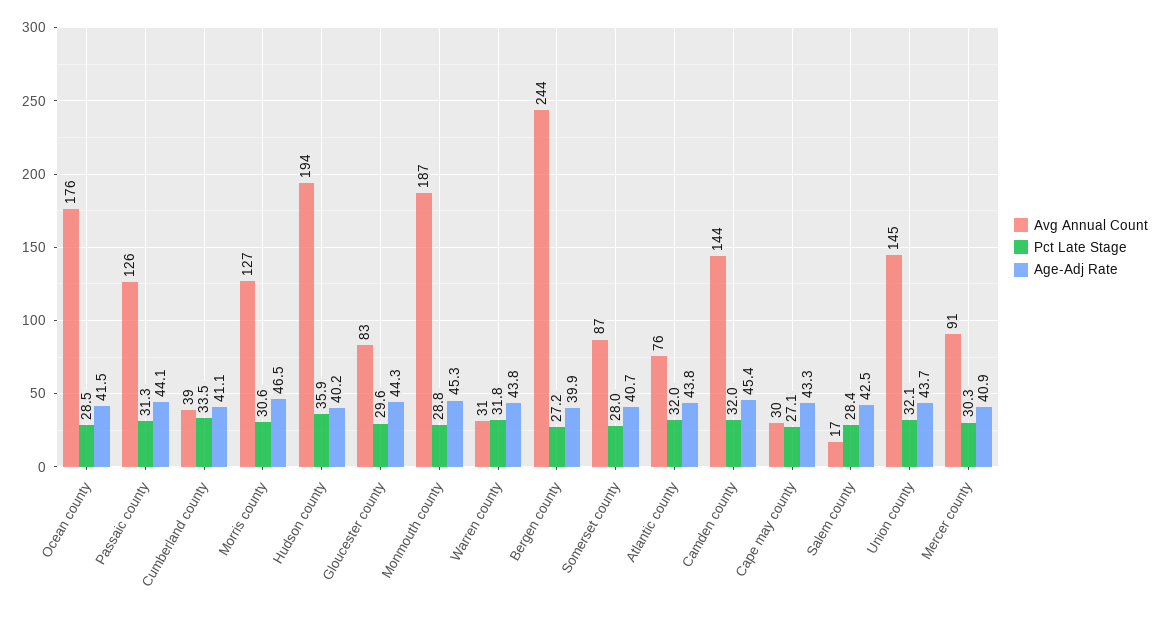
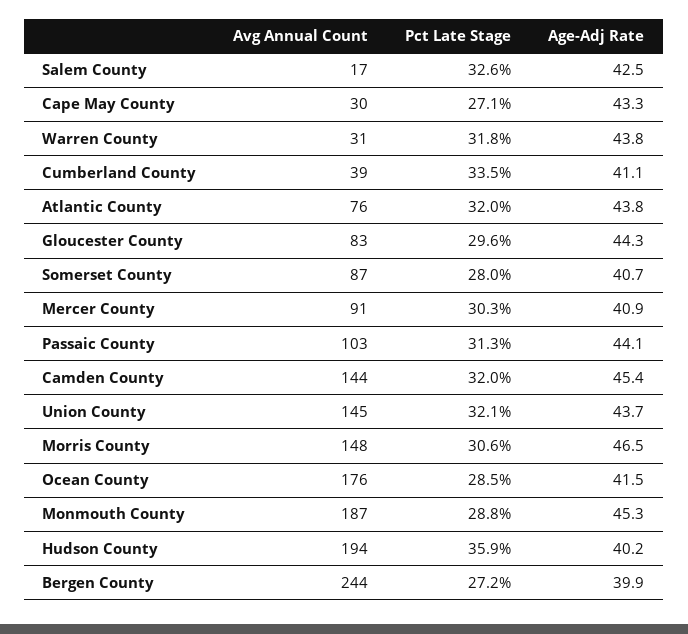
Avg Annual Count, Passaic county: 126 -> 103
Avg Annual Count, Morris county: 127 -> 148
Pct Late Stage, Salem county: 28.4 -> 32.6

